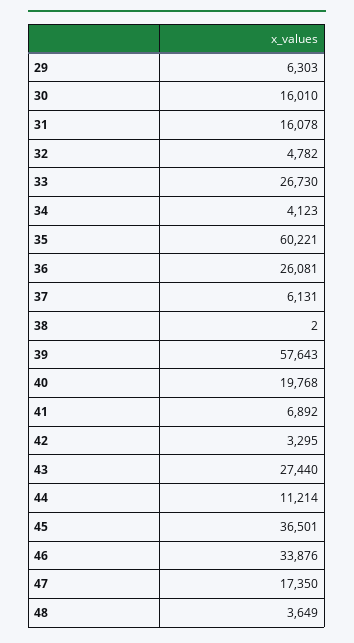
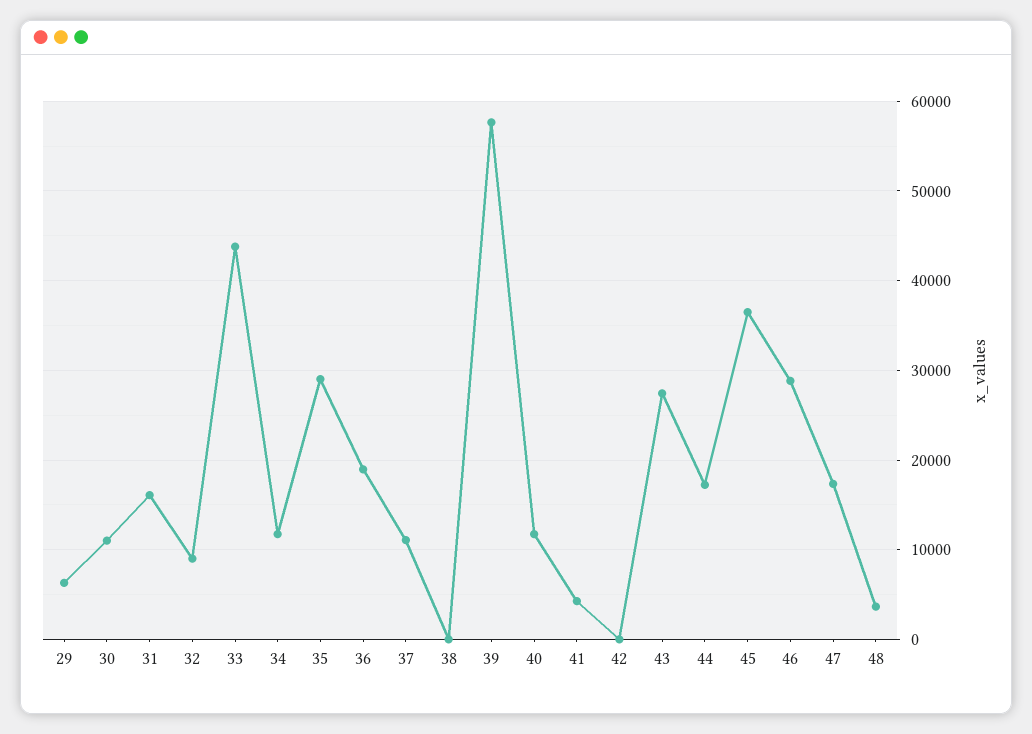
30: 16010 -> 11000
32: 4782 -> 9000
33: 26730 -> 44000
34: 4123 -> 12000
35: 60221 -> 29000
36: 26081 -> 19000
37: 6131 -> 11000
40: 19768 -> 12000
41: 6892 -> 4000
42: 3295 -> 0
44: 11214 -> 17000
46: 33876 -> 29000

